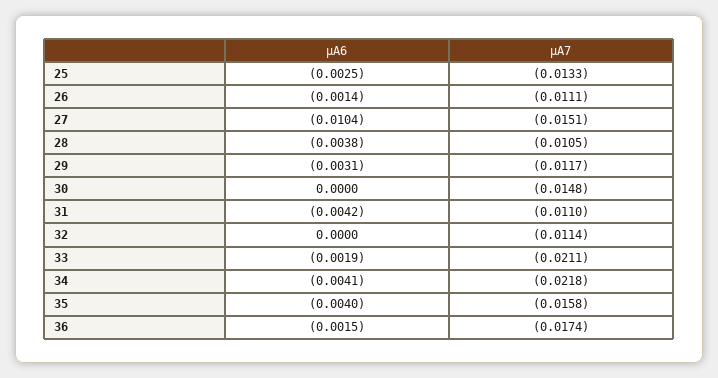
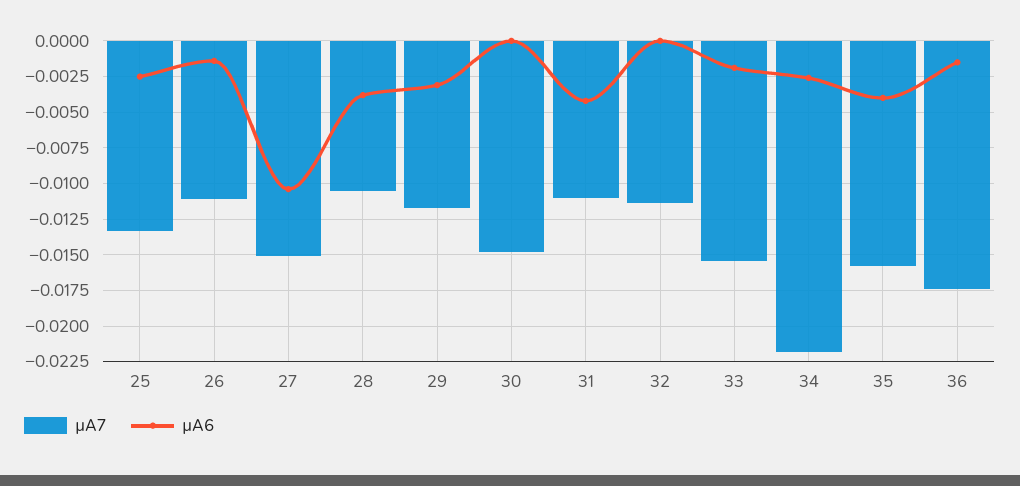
µA7, 33: -0.0211 -> -0.0155
µA6, 34: -0.0041 -> -0.0025

